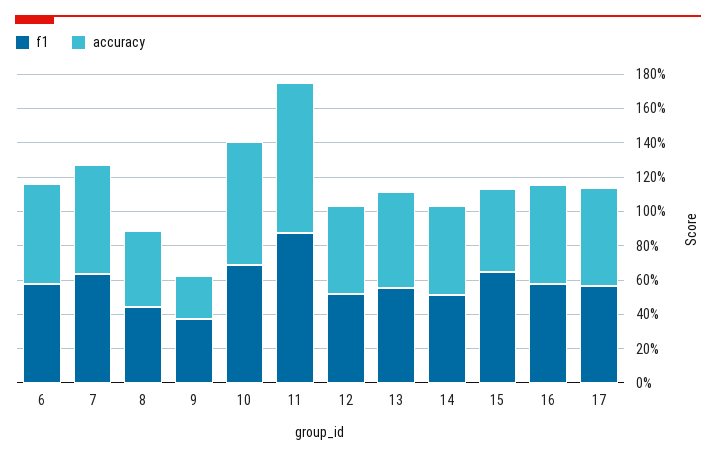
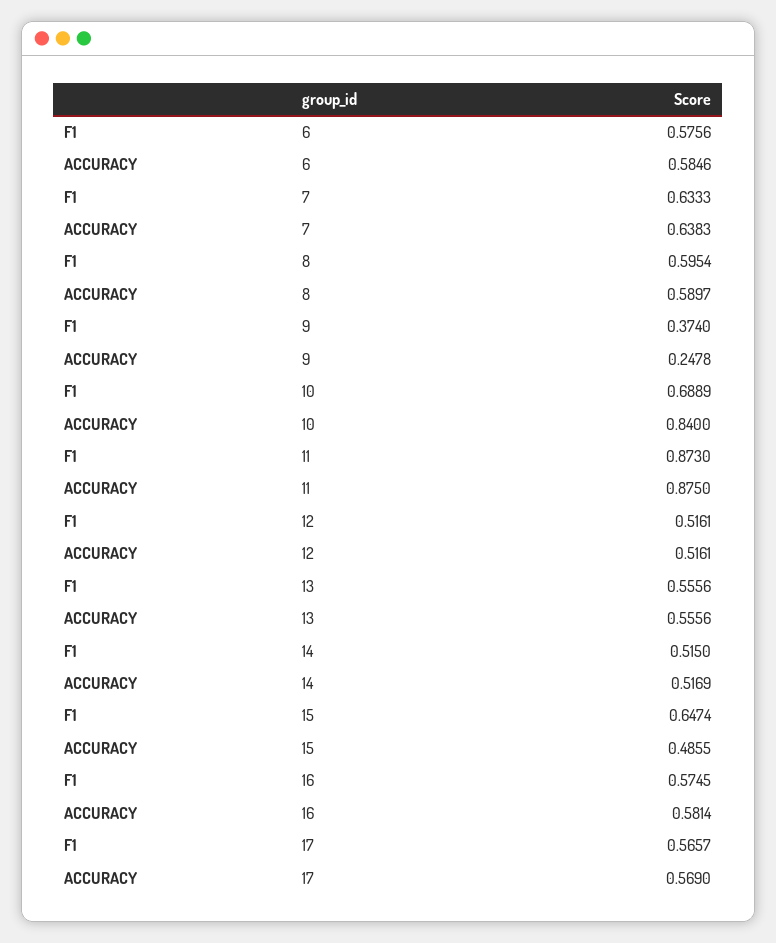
f1, 8: 0.45 -> 0.5954
accuracy, 8: 0.45 -> 0.5897
accuracy, 10: 0.7 -> 0.84

